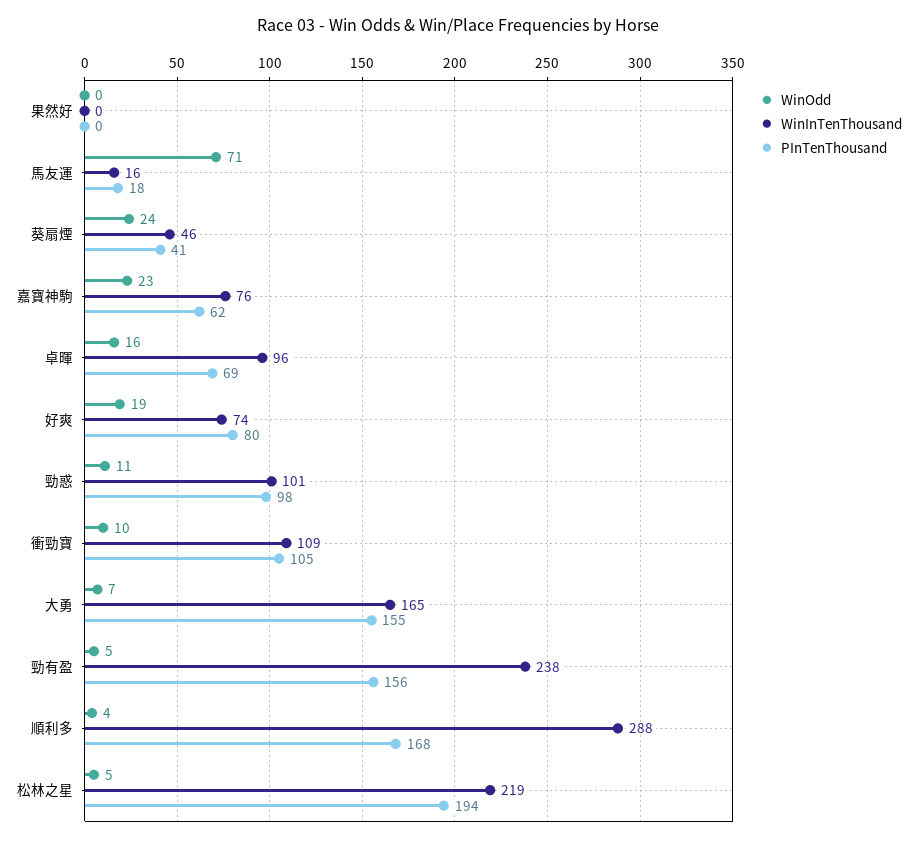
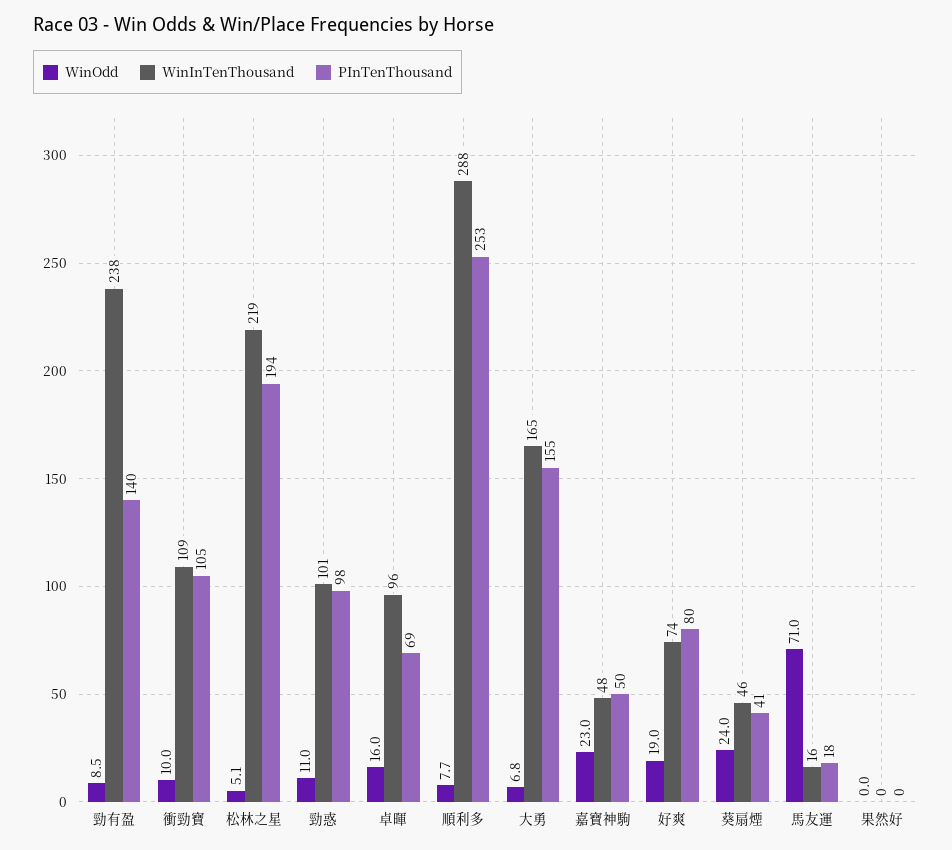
WinInTenThousand, 嘉寶神駒: 76 -> 48
PInTenThousand, 嘉寶神駒: 62 -> 50
WinOdd, 勁有盈: 5 -> 8.5
PInTenThousand, 勁有盈: 156 -> 140
WinOdd, 順利多: 4 -> 7.7
PInTenThousand, 順利多: 168 -> 253

